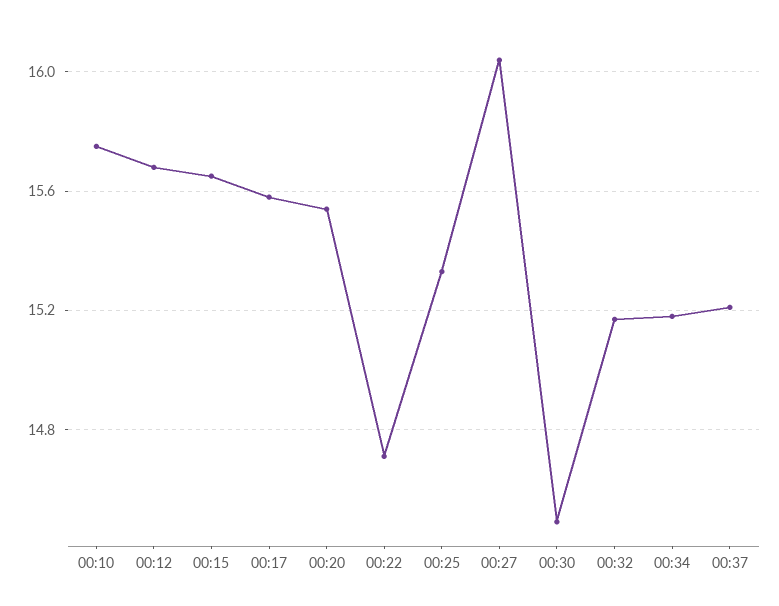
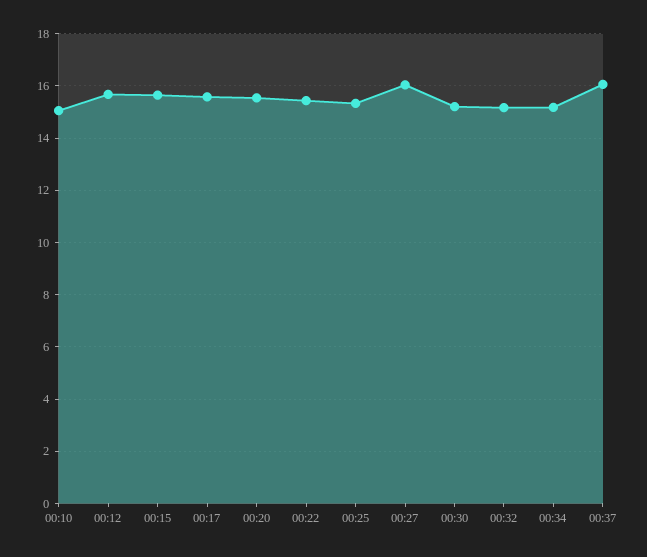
00:10: 15.75 -> 15
00:22: 14.7 -> 15.5
00:30: 14.5 -> 15.25
00:37: 15.2 -> 16

